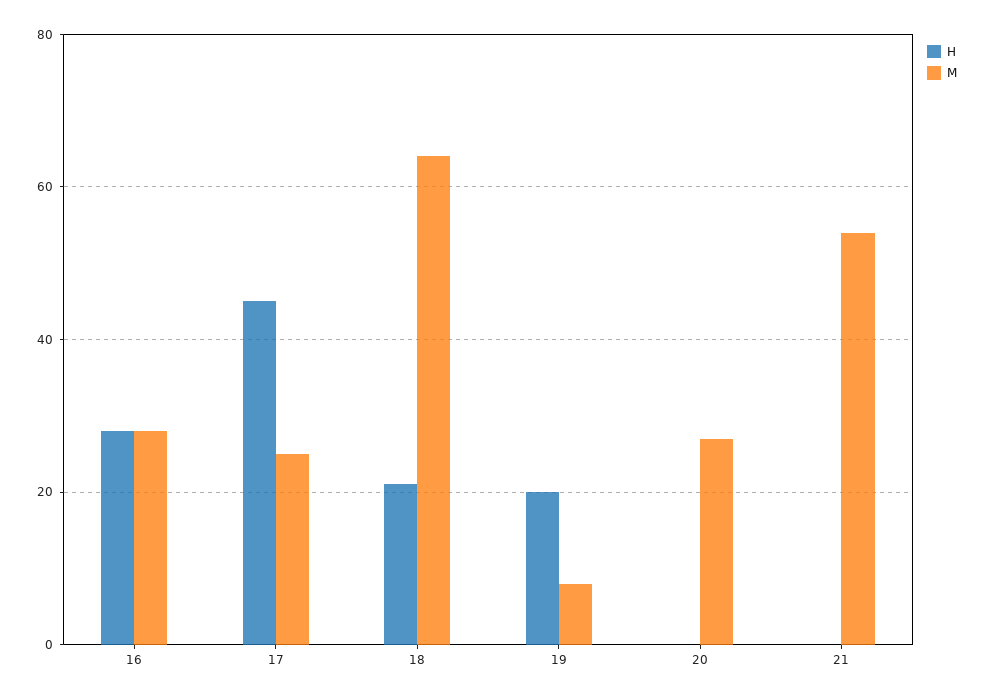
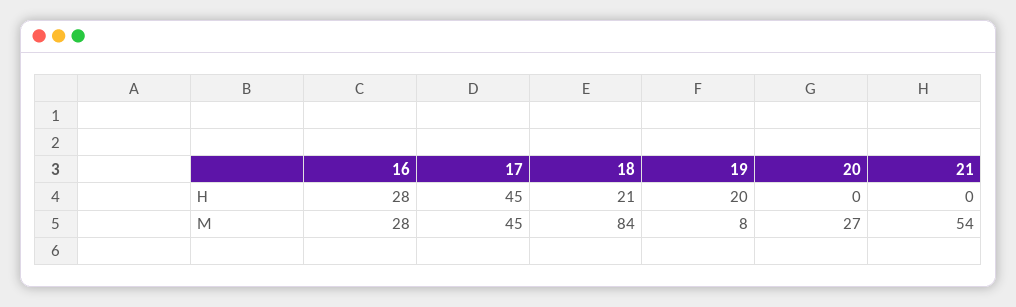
M, 17: 25 -> 45
M, 18: 65 -> 84

